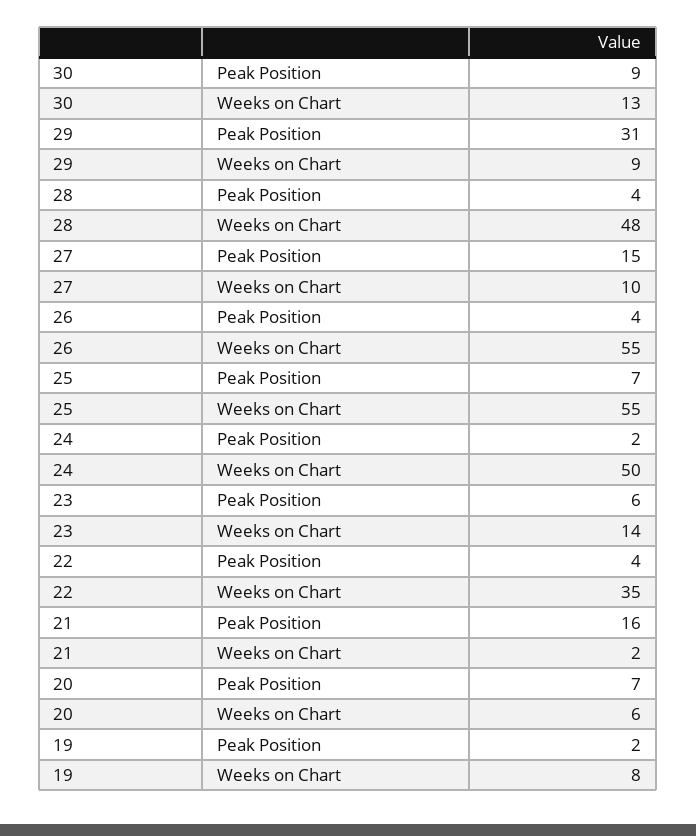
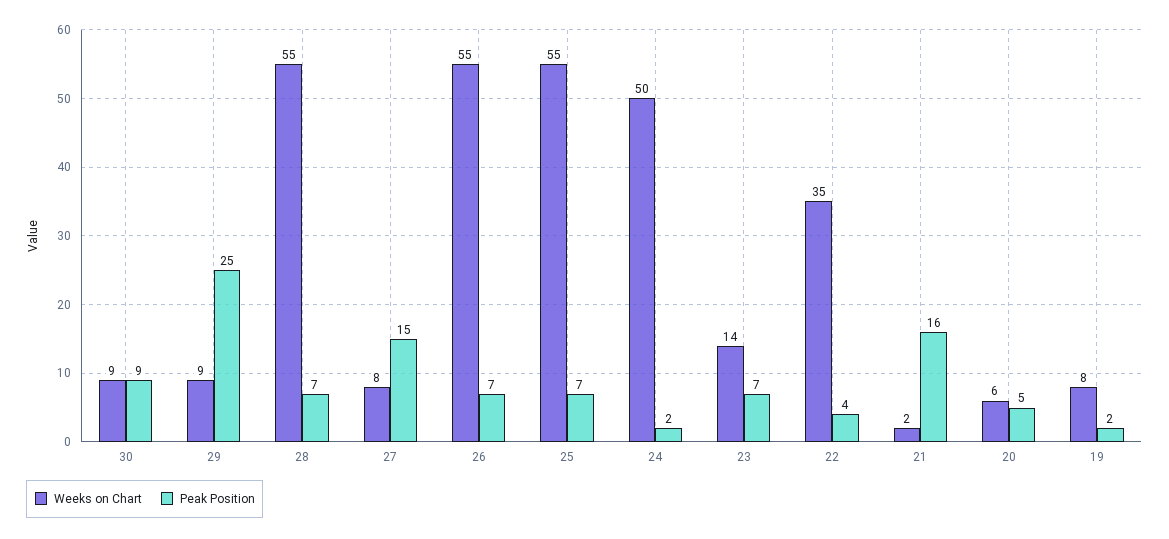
Weeks on Chart, 30: 13 -> 9
Peak Position, 29: 31 -> 25
Peak Position, 28: 4 -> 7
Weeks on Chart, 28: 48 -> 55
Weeks on Chart, 27: 10 -> 8
Peak Position, 26: 4 -> 7
Peak Position, 23: 6 -> 7
Peak Position, 20: 7 -> 5

